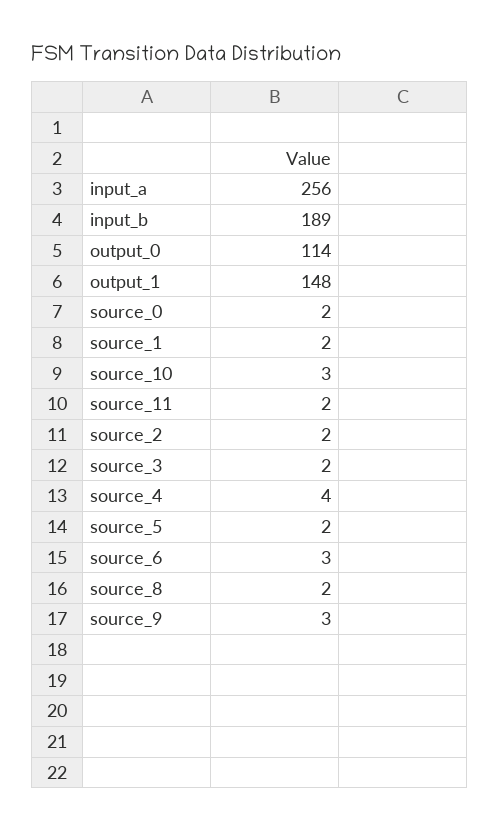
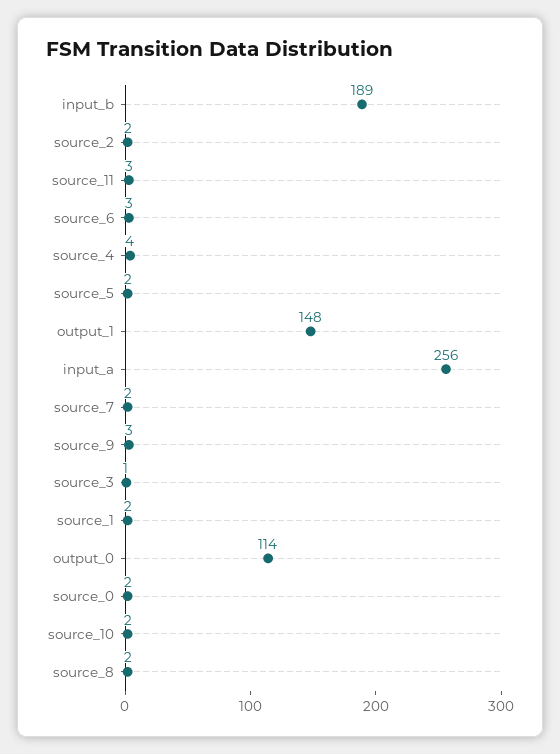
source_10: 3 -> 2
source_11: 2 -> 3
source_3: 2 -> 1
source_7: none -> 2

